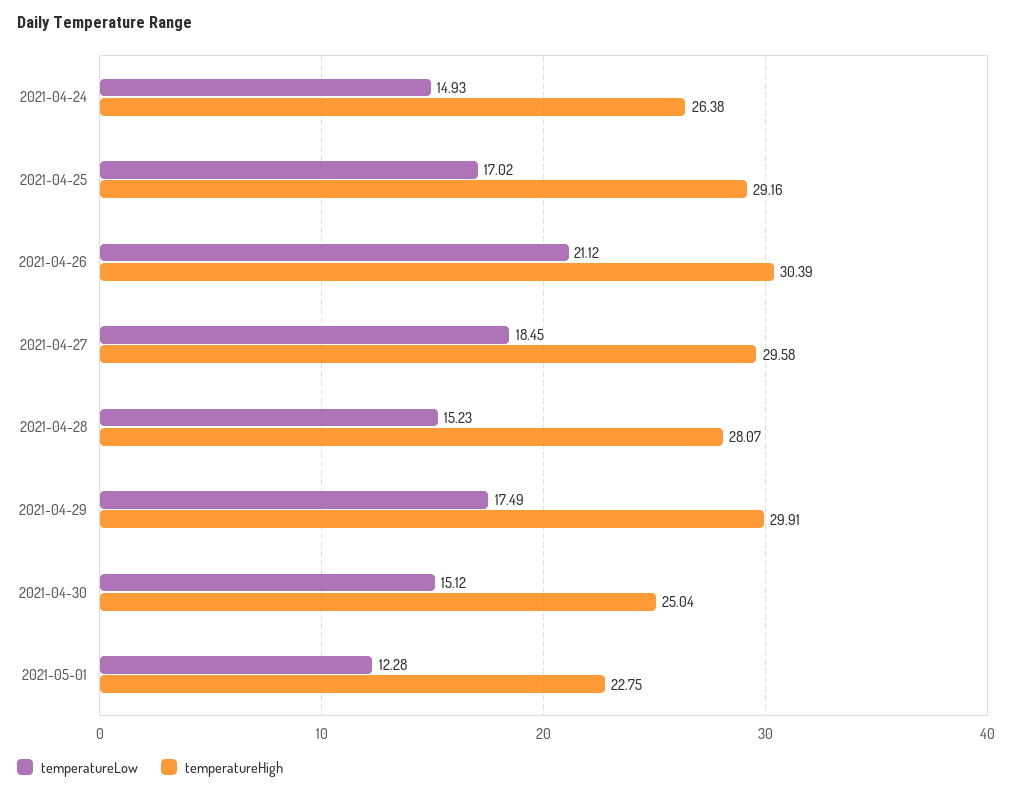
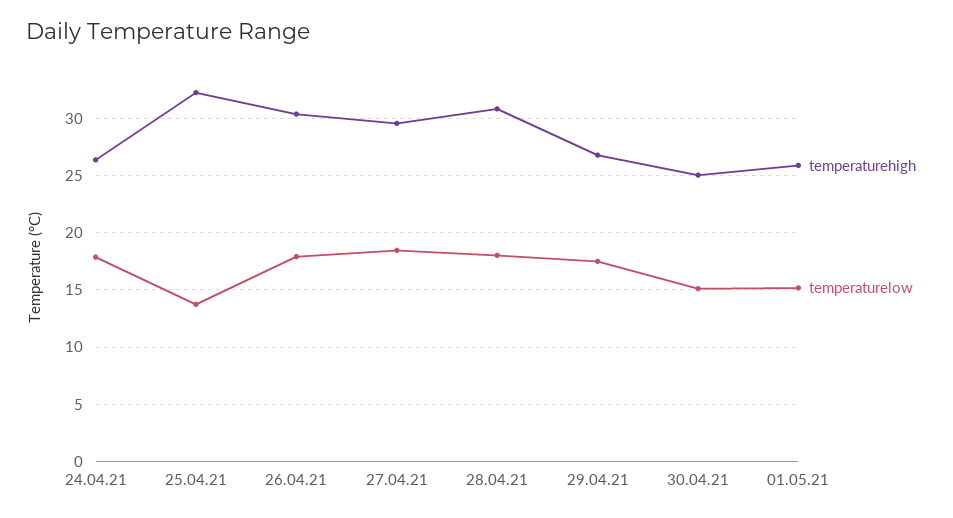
temperatureLow, 2021-04-24: 14.93 -> 18
temperatureLow, 2021-04-25: 17.02 -> 14
temperatureHigh, 2021-04-25: 29.16 -> 32
temperatureLow, 2021-04-26: 21.12 -> 18
temperatureLow, 2021-04-28: 15.23 -> 18
temperatureHigh, 2021-04-28: 28.07 -> 31
temperatureHigh, 2021-04-29: 29.91 -> 27
temperatureLow, 2021-05-01: 12.28 -> 15
temperatureHigh, 2021-05-01: 22.75 -> 26

